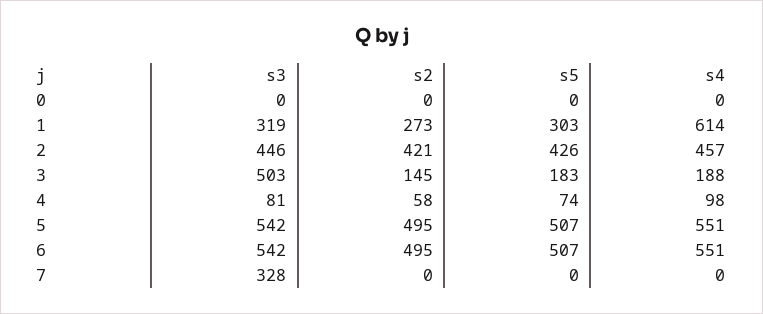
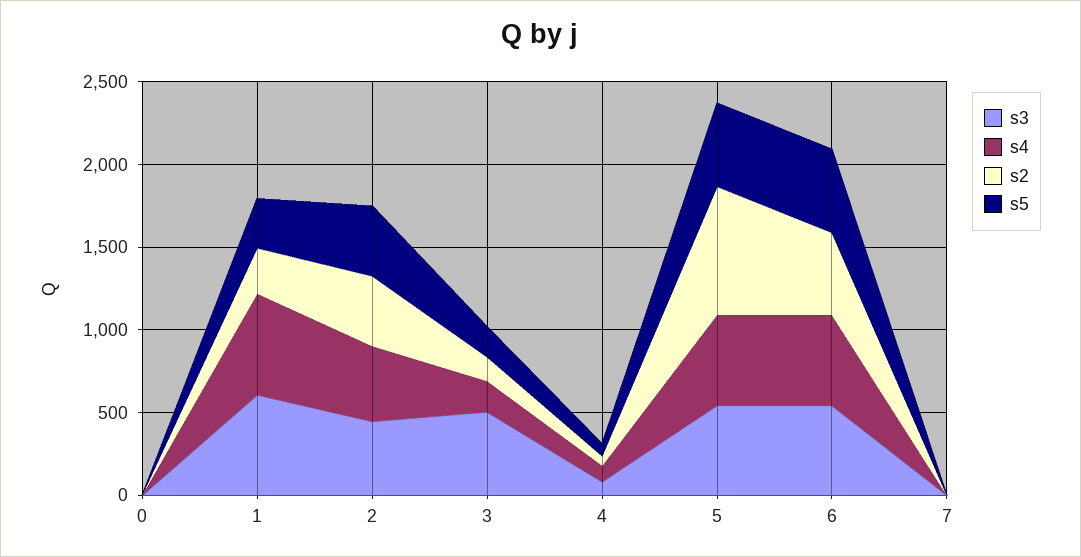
s3, 1: 319 -> 600
s2, 5: 495 -> 800
s3, 7: 328 -> 0

